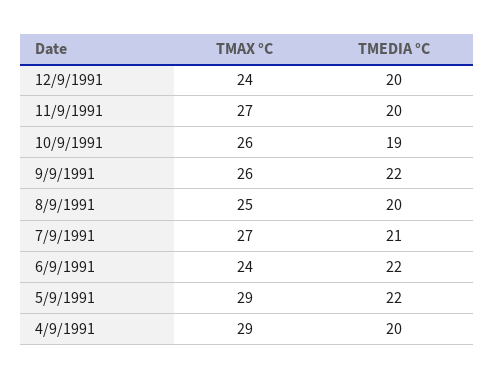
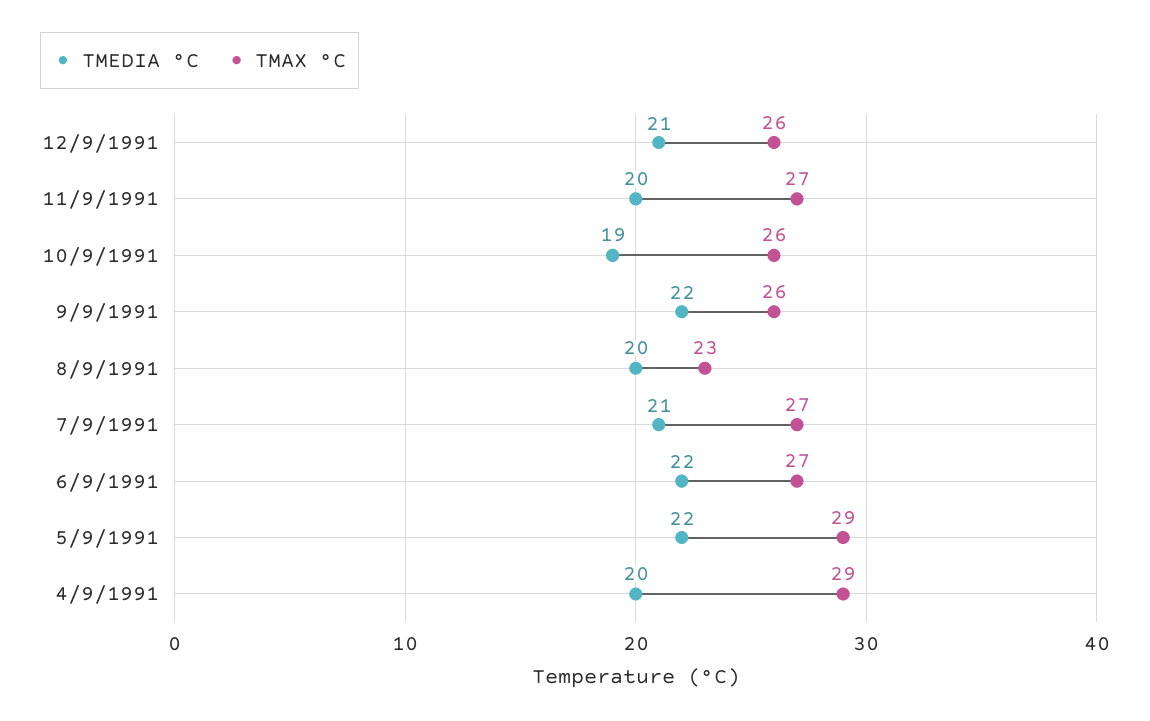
TMAX °C, 12/9/1991: 24 -> 26
TMEDIA °C, 12/9/1991: 20 -> 21
TMAX °C, 8/9/1991: 25 -> 23
TMAX °C, 6/9/1991: 24 -> 27

